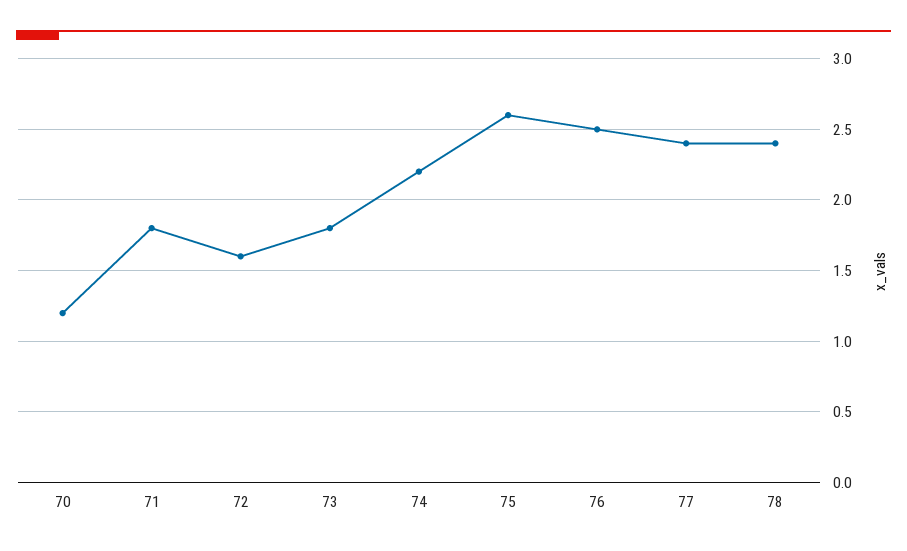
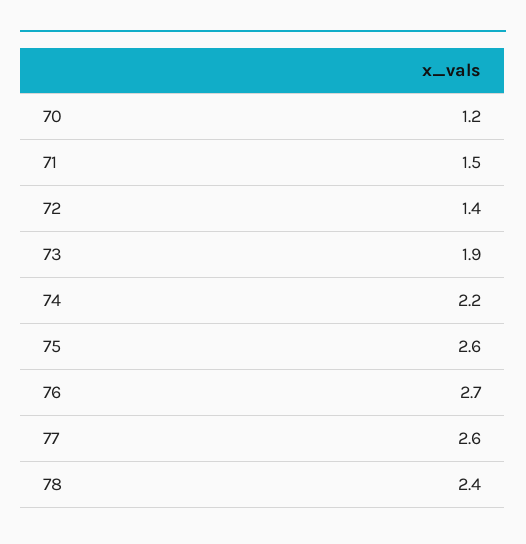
71: 1.8 -> 1.5
72: 1.6 -> 1.4
73: 1.8 -> 1.9
76: 2.5 -> 2.7
77: 2.4 -> 2.6

